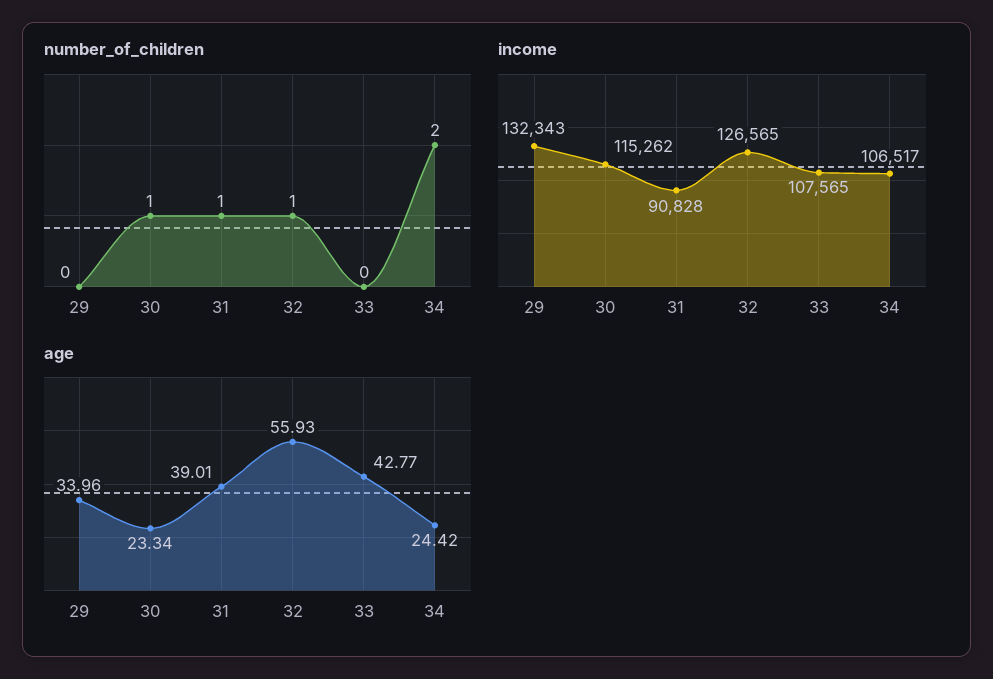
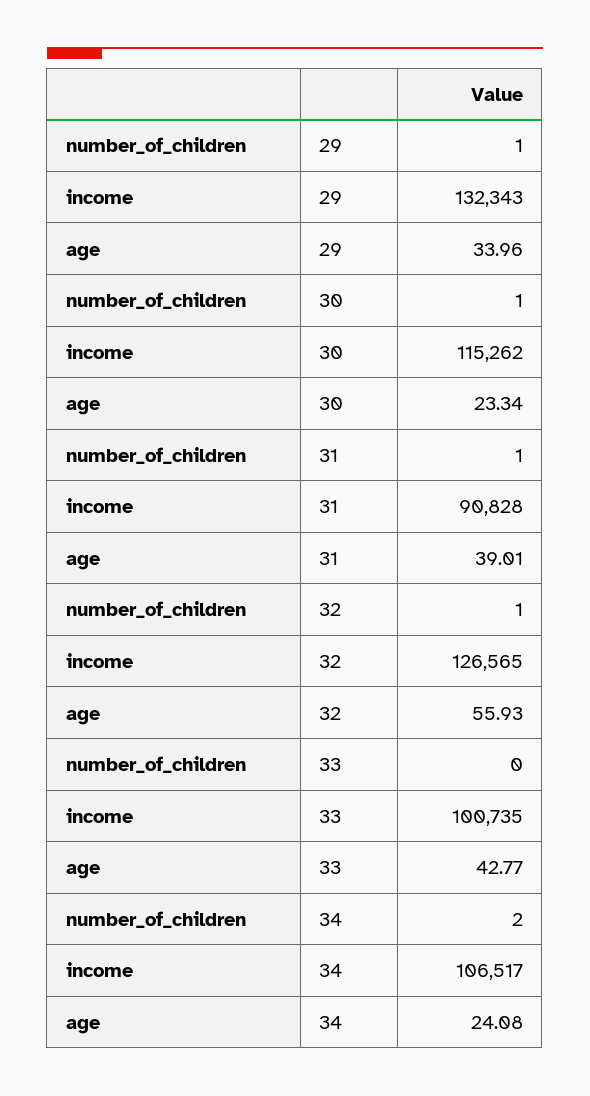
number_of_children, 29: 0 -> 1
income, 33: 107565 -> 100735
age, 34: 24.42 -> 24.08

